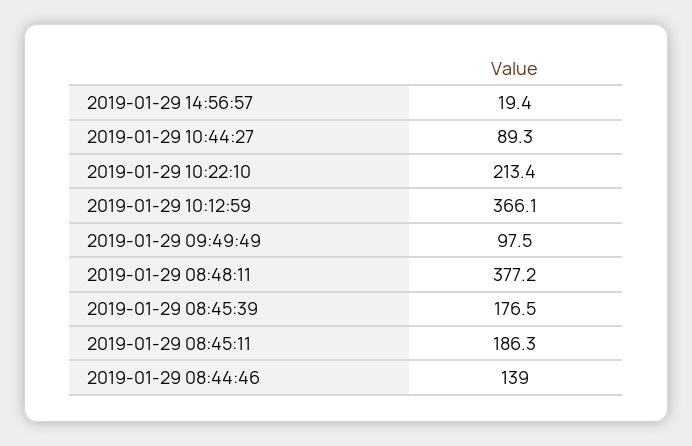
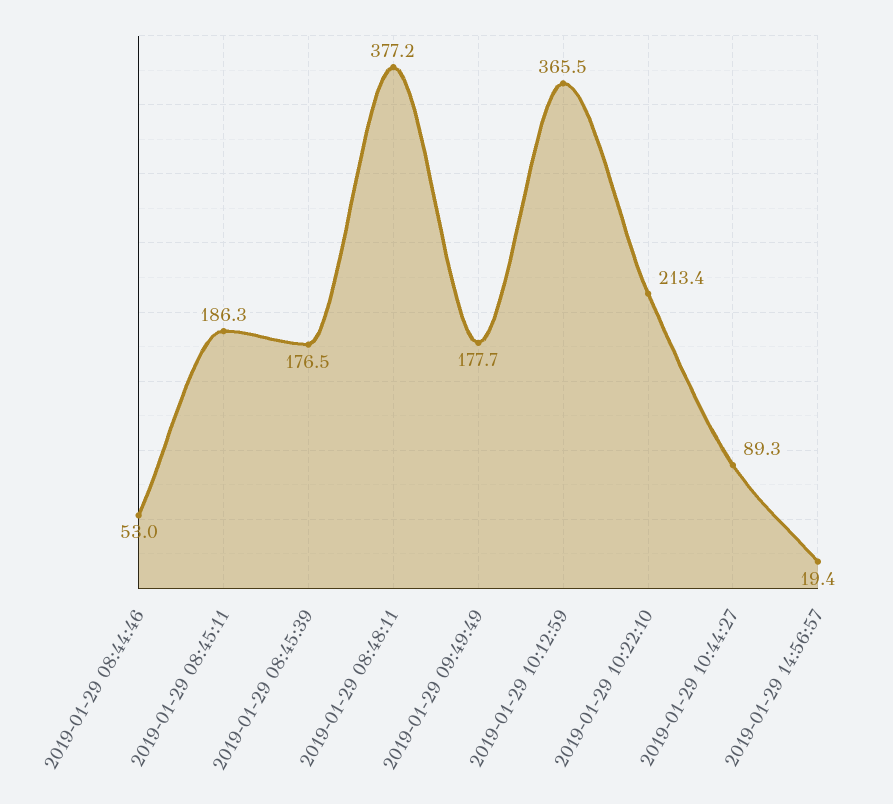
2019-01-29 10:12:59: 366.1 -> 365.5
2019-01-29 09:49:49: 97.5 -> 177.7
2019-01-29 08:44:46: 139 -> 53

